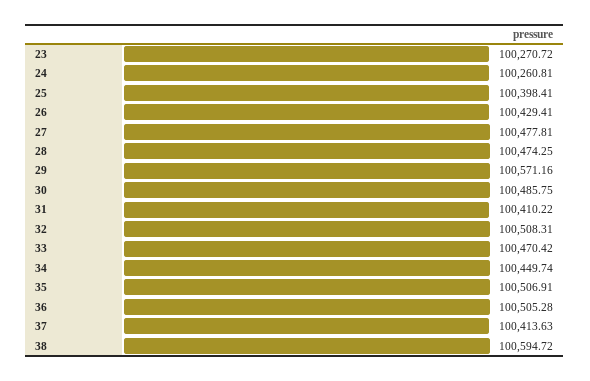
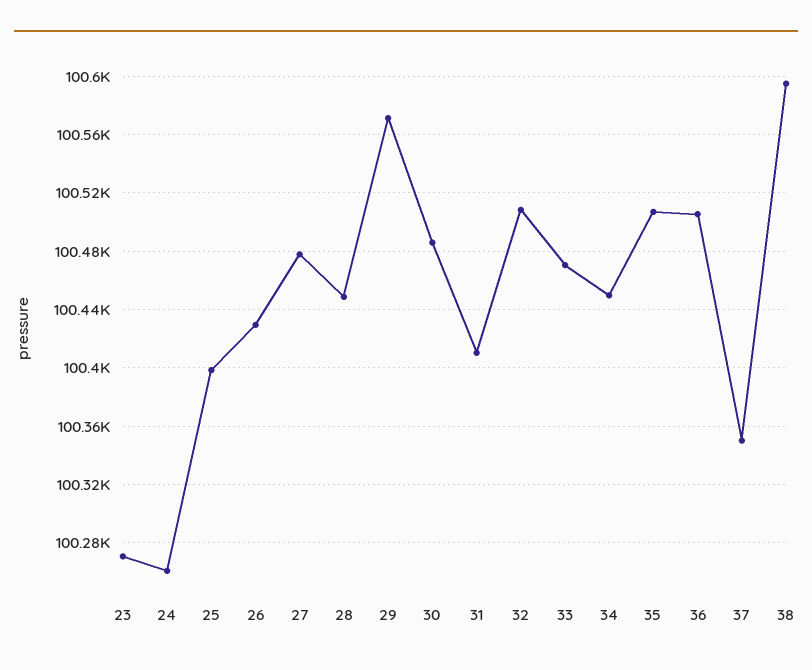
28: 100474.25 -> 100450
37: 100413.63 -> 100350

